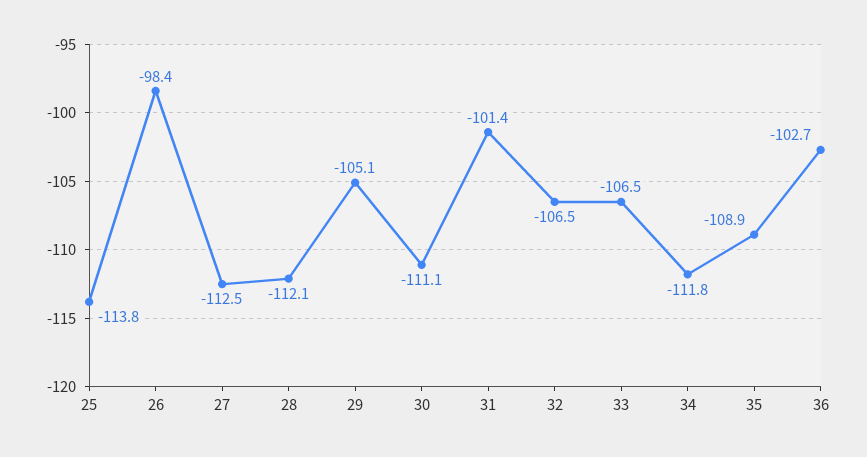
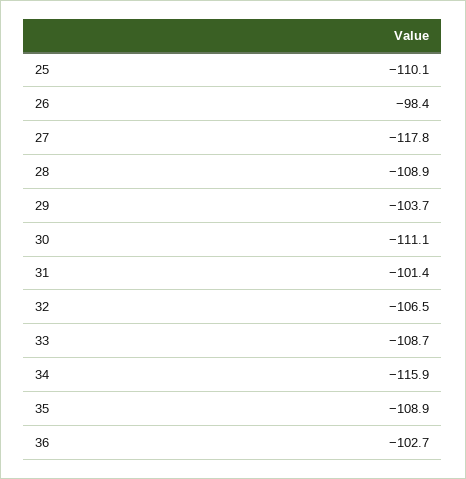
25: -113.8 -> -110.1
27: -112.5 -> -117.8
28: -112.1 -> -108.9
29: -105.1 -> -103.7
33: -106.5 -> -108.7
34: -111.8 -> -115.9

